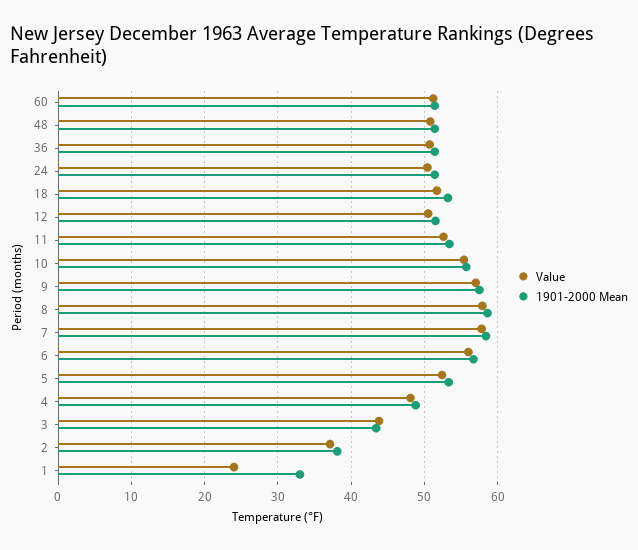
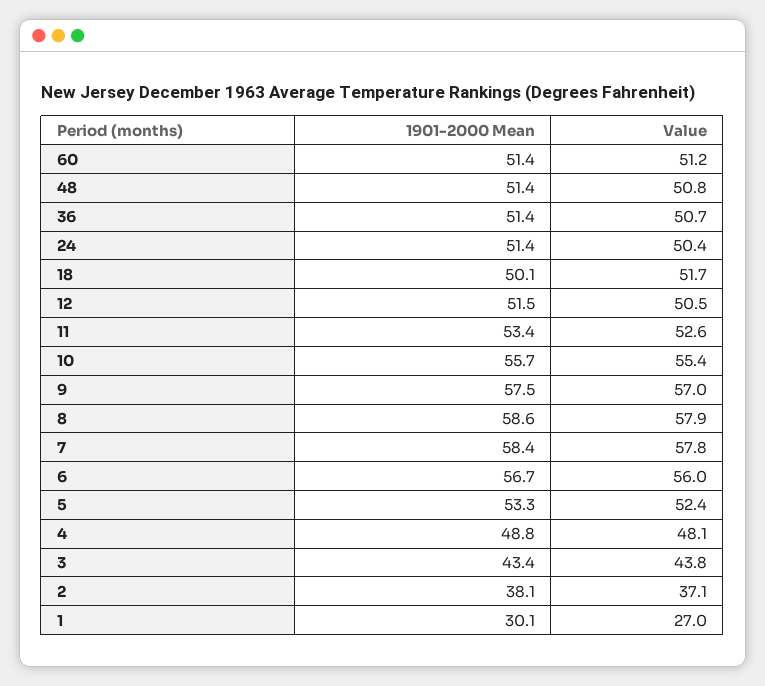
1901-2000 Mean, 18: 53 -> 50.1
Value, 1: 24 -> 27
1901-2000 Mean, 1: 33 -> 30.1

